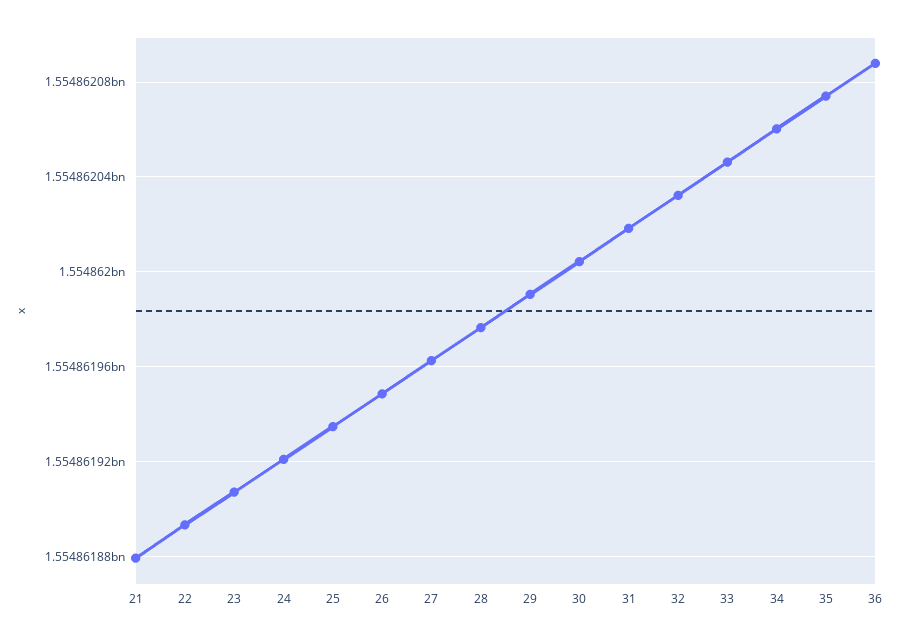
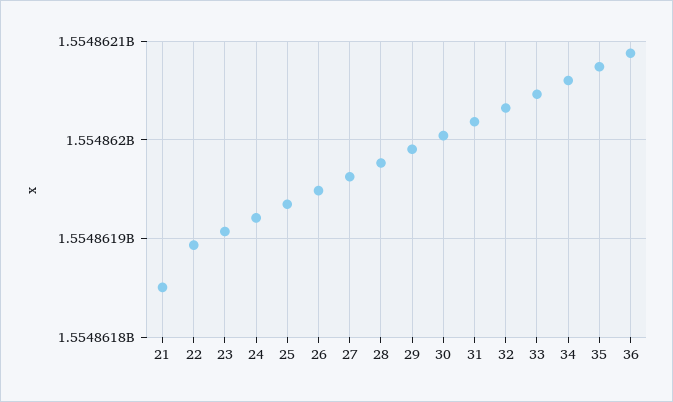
21: 1554861880 -> 1554861850

